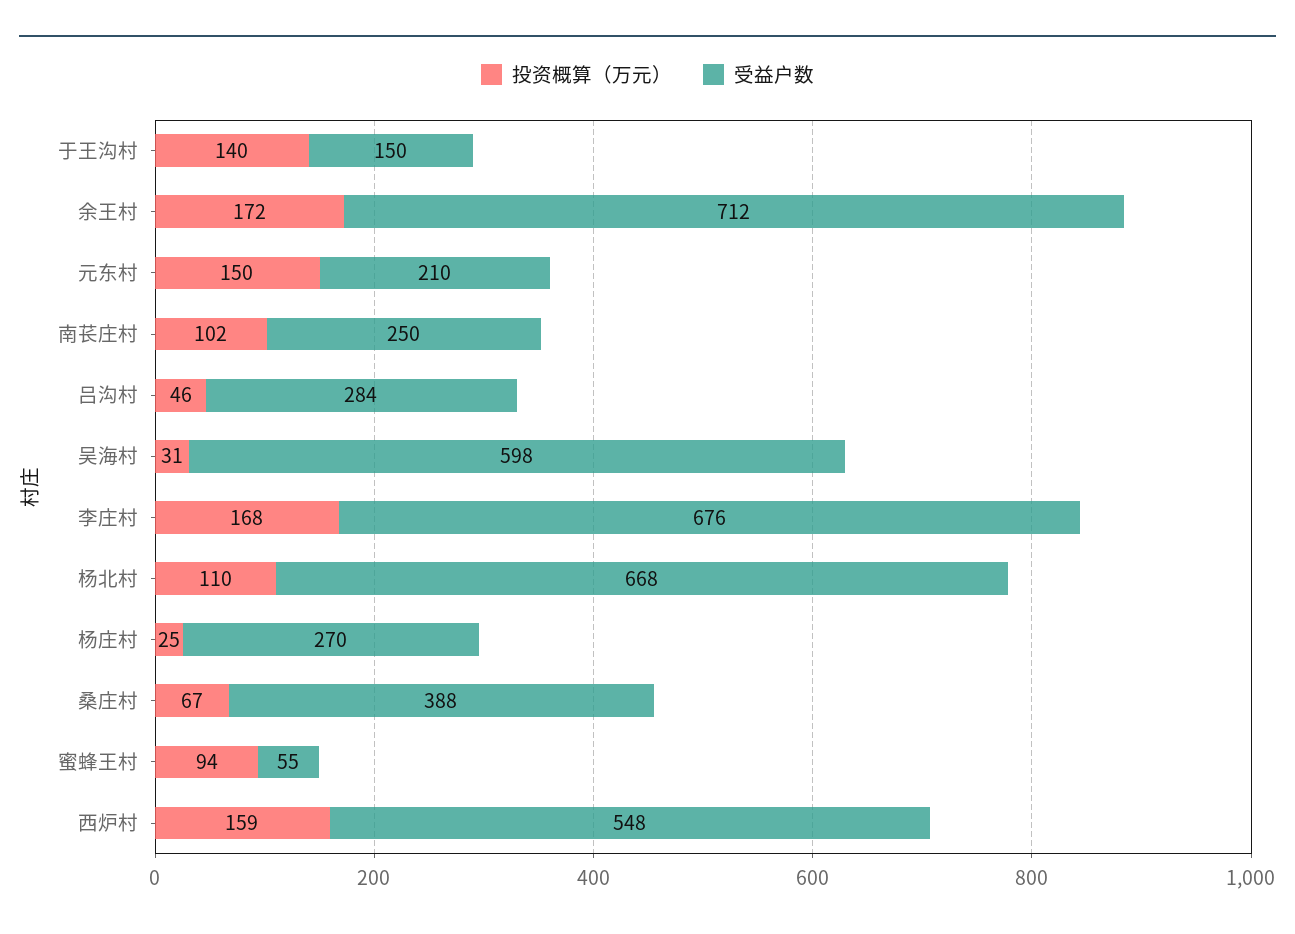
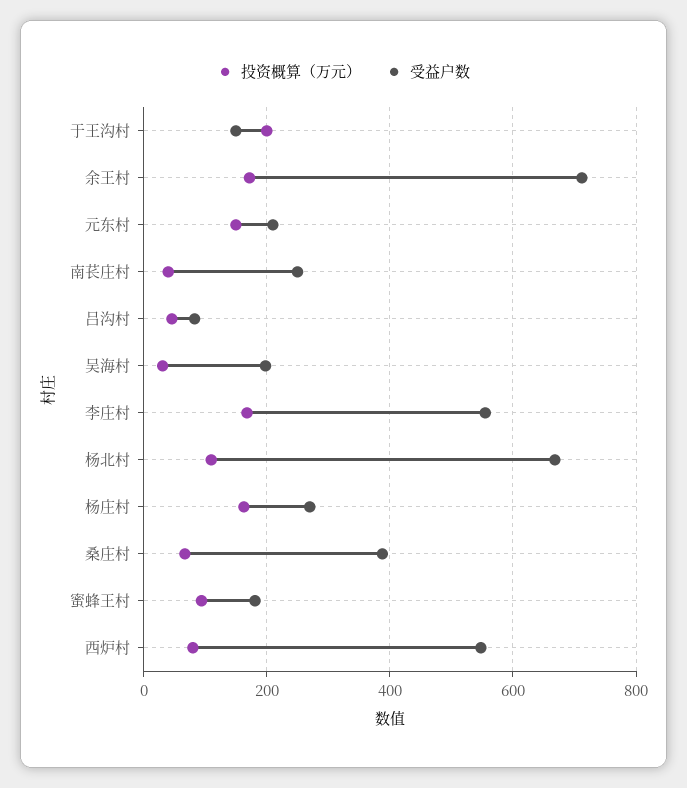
投资概算（万元）, 于王沟村: 140 -> 200
投资概算（万元）, 南苌庄村: 102 -> 40
受益户数, 吕沟村: 284 -> 80
受益户数, 吴海村: 598 -> 200
受益户数, 李庄村: 676 -> 560
投资概算（万元）, 杨庄村: 25 -> 160
受益户数, 蜜蜂王村: 55 -> 180
投资概算（万元）, 西炉村: 159 -> 80

